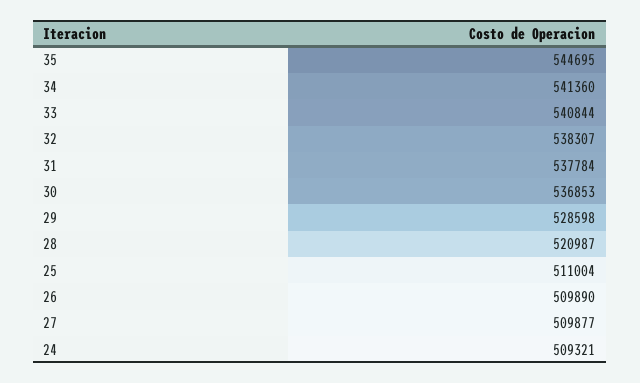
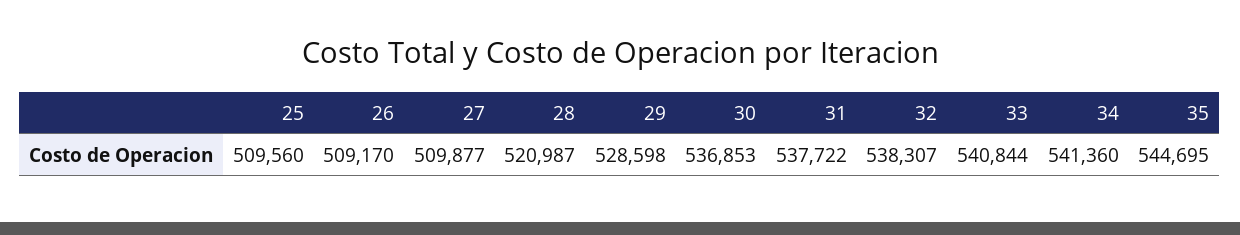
31: 537784 -> 537722
25: 511004 -> 509560
26: 509890 -> 509170
24: 509321 -> none

